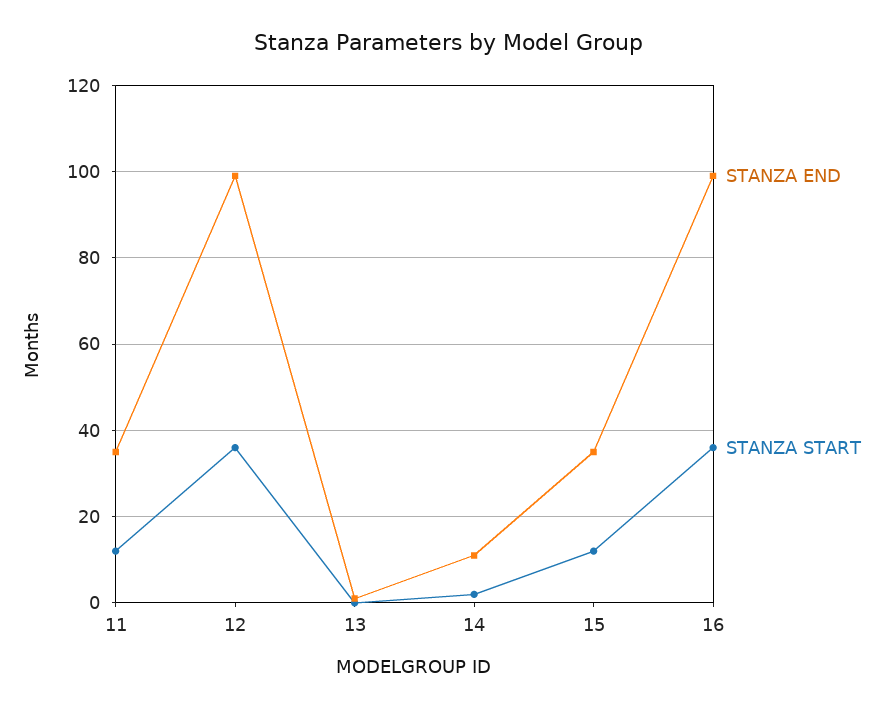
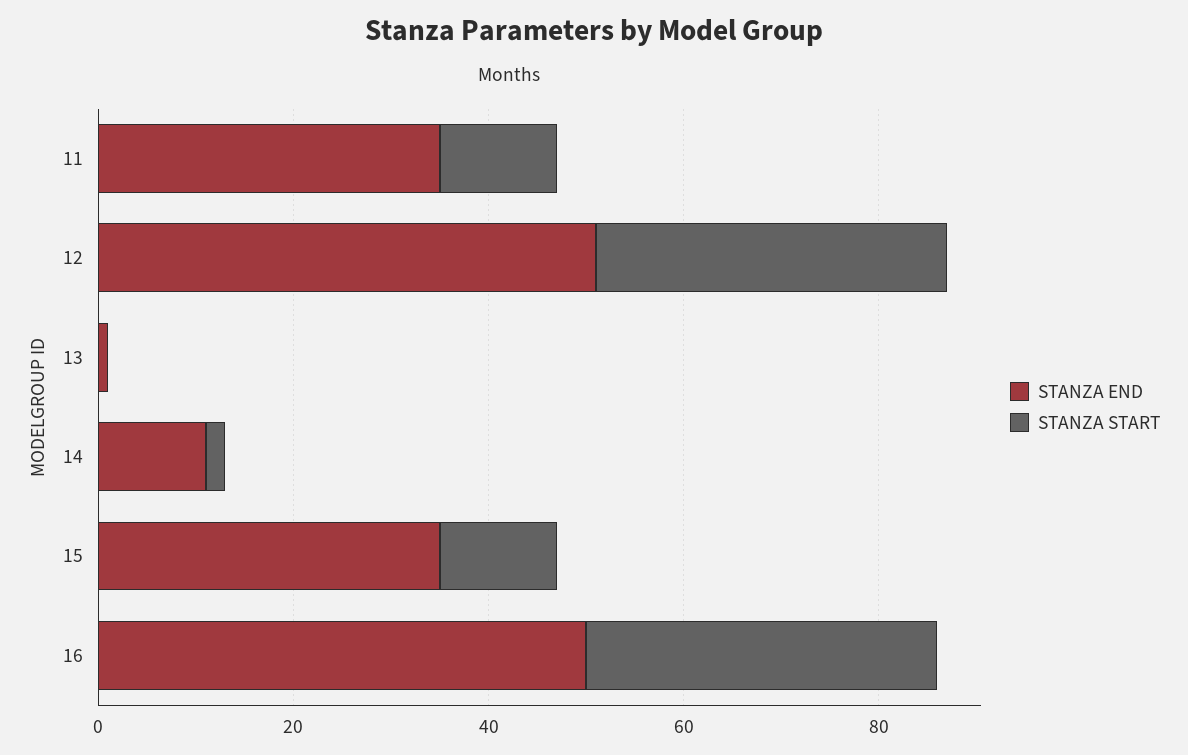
STANZA END, 12: 100 -> 50
STANZA END, 16: 100 -> 50

